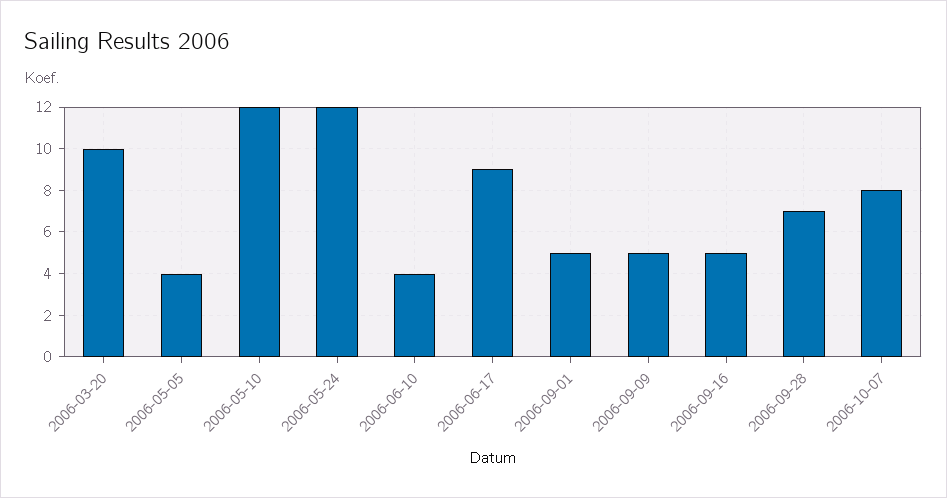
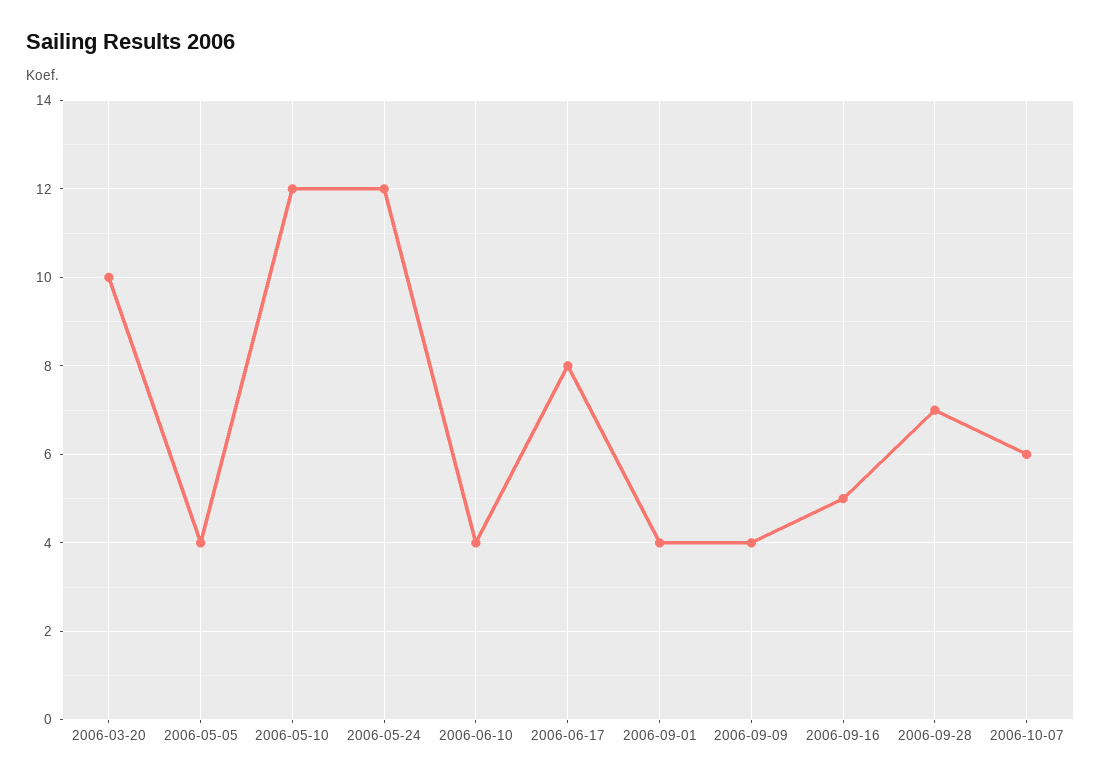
2006-06-17: 9 -> 8
2006-09-01: 5 -> 4
2006-09-09: 5 -> 4
2006-10-07: 8 -> 6

